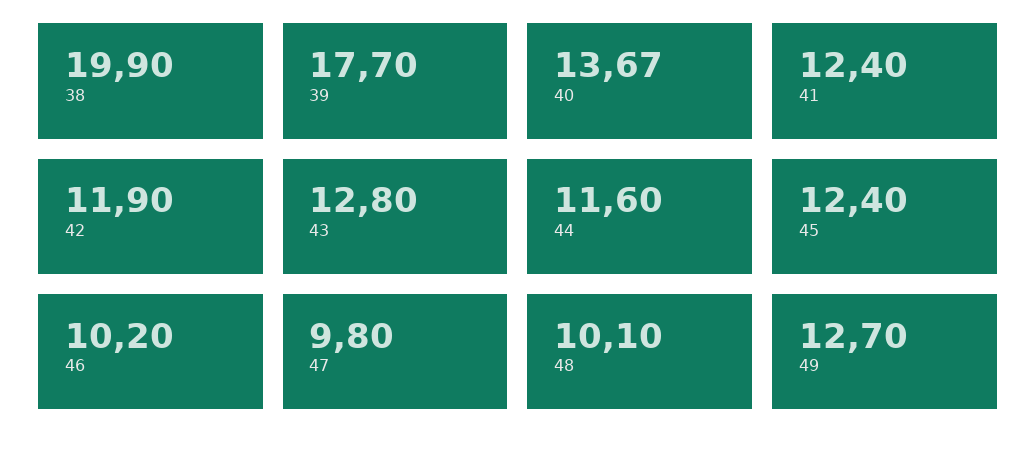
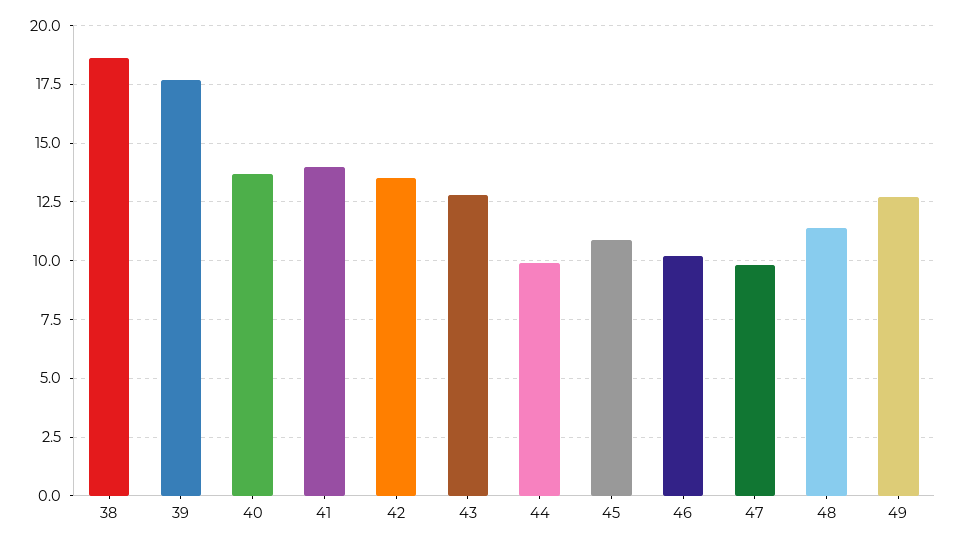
38: 19.9 -> 18.5
41: 12.4 -> 14
42: 11.9 -> 13.5
44: 11.6 -> 10
45: 12.4 -> 11
48: 10.1 -> 11.5

